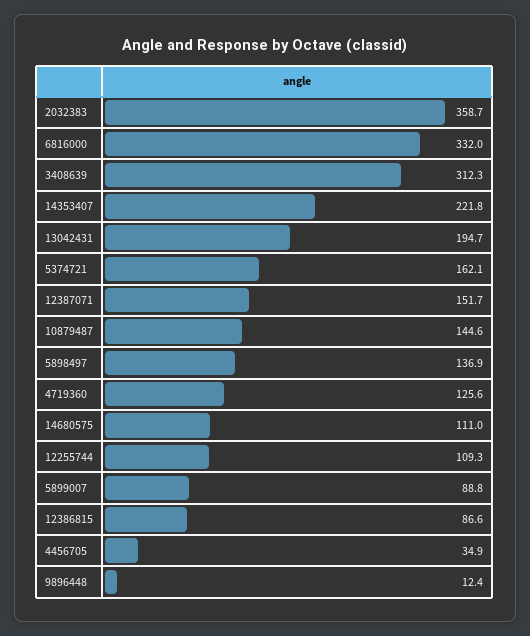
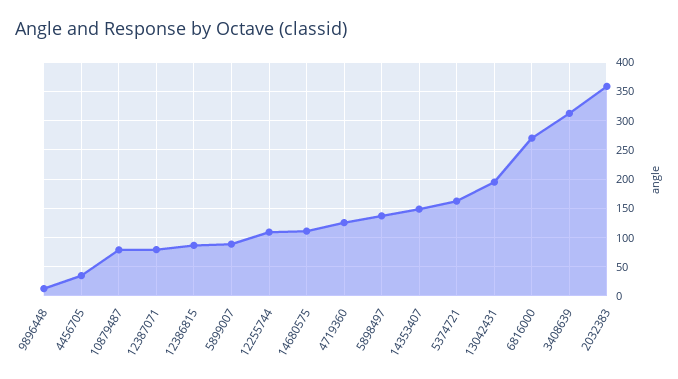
6816000: 332 -> 275
14353407: 221.8 -> 150
12387071: 151.7 -> 75
10879487: 144.6 -> 75

